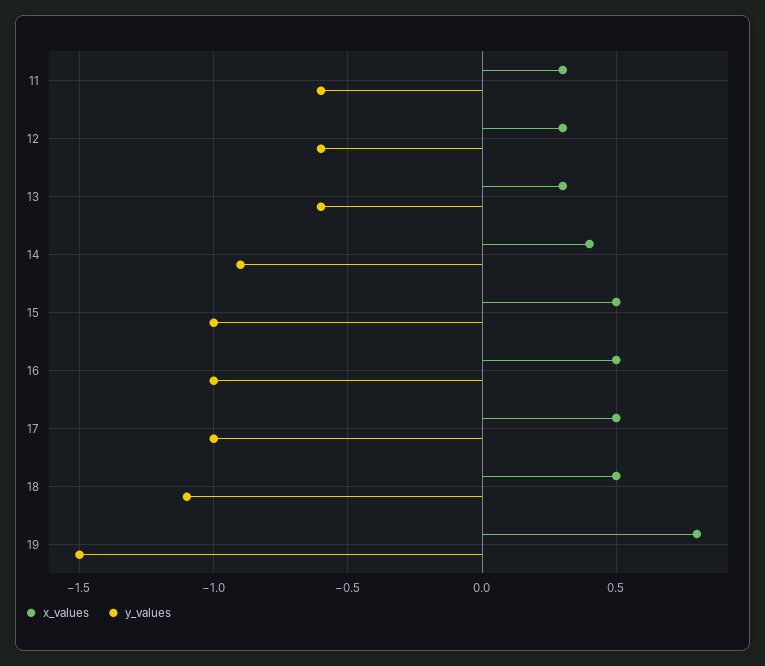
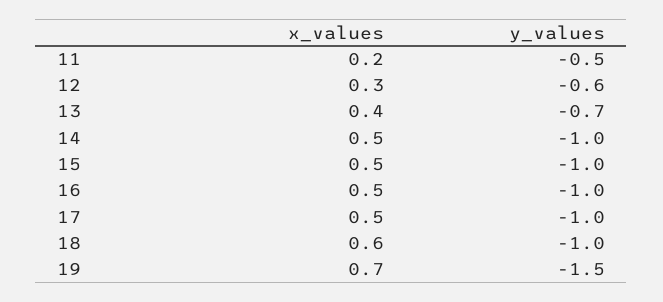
x_values, 11: 0.3 -> 0.2
y_values, 11: -0.6 -> -0.5
x_values, 13: 0.3 -> 0.4
y_values, 13: -0.6 -> -0.7
x_values, 14: 0.4 -> 0.5
y_values, 14: -0.9 -> -1
x_values, 18: 0.5 -> 0.6
y_values, 18: -1.1 -> -1
x_values, 19: 0.8 -> 0.7

